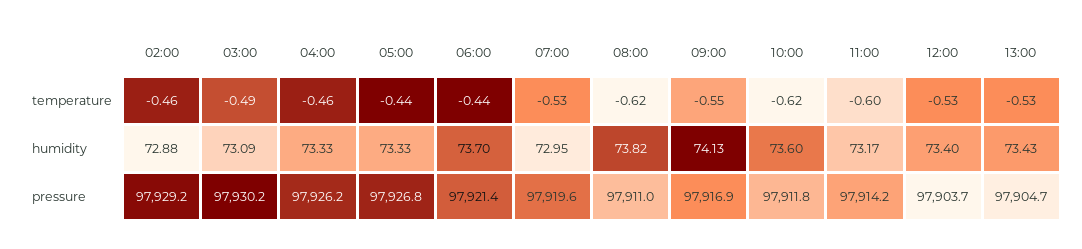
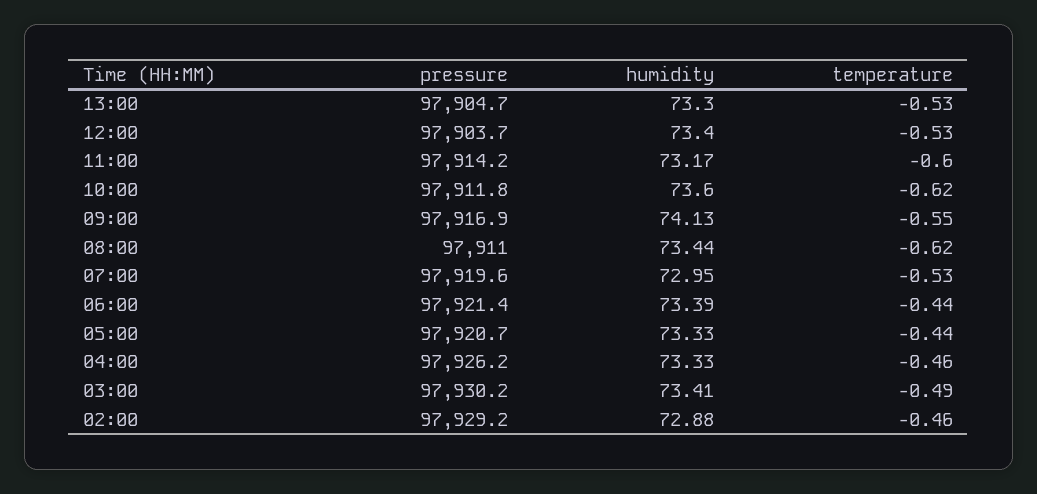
03:00, humidity: 73.09 -> 73.41
06:00, humidity: 73.7 -> 73.39
08:00, humidity: 73.82 -> 73.44
13:00, humidity: 73.43 -> 73.3
05:00, pressure: 97926.8 -> 97920.7

